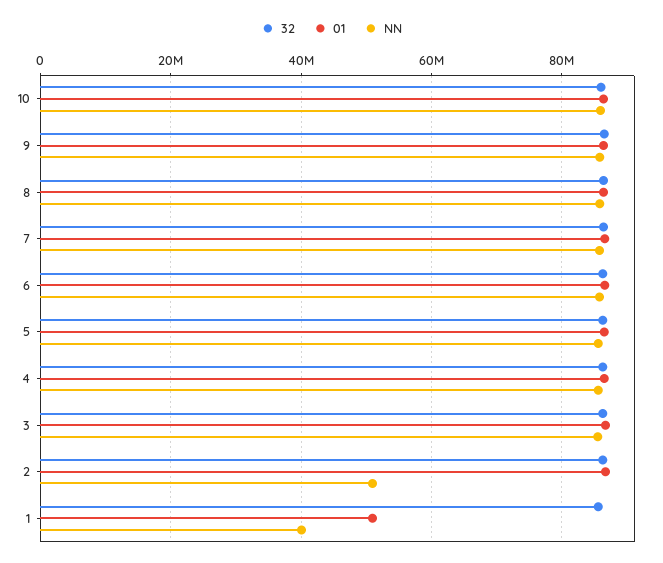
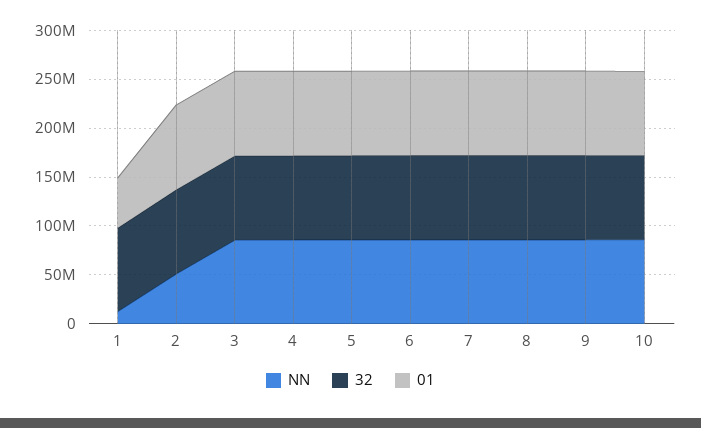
NN, 1: 40000000 -> 10000000

